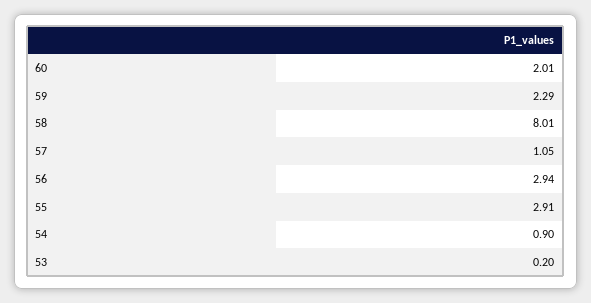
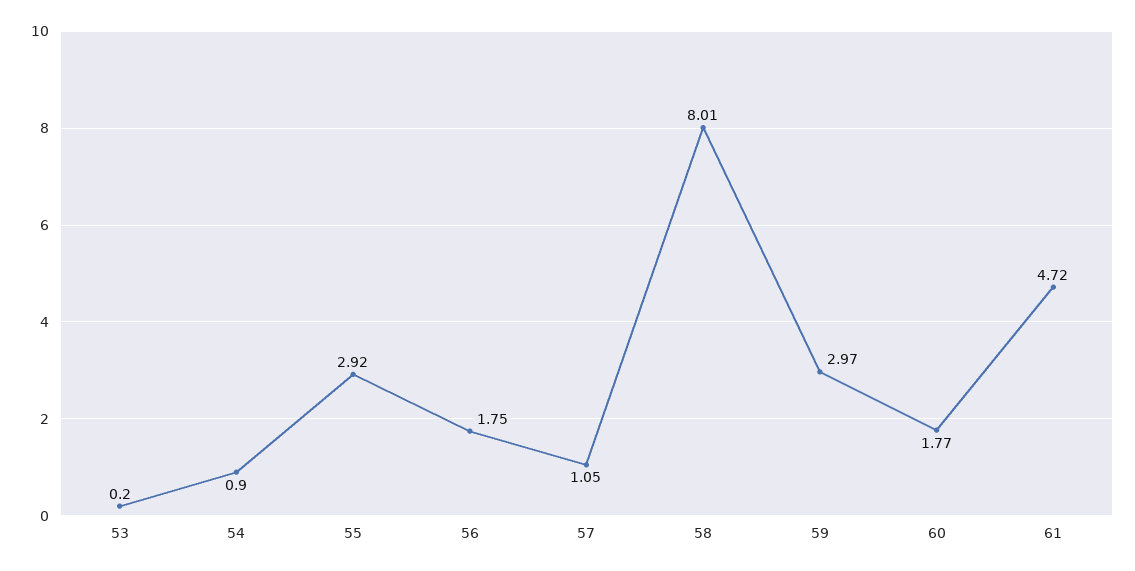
60: 2.01 -> 1.77
59: 2.29 -> 2.97
56: 2.94 -> 1.75
55: 2.91 -> 2.92
61: none -> 4.72

